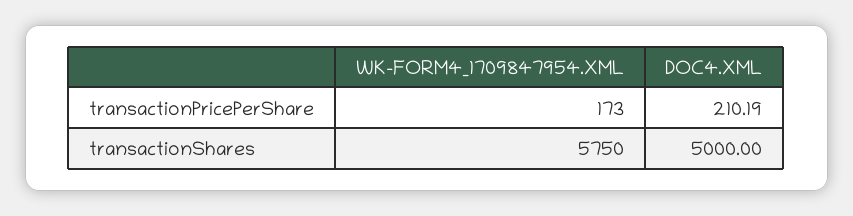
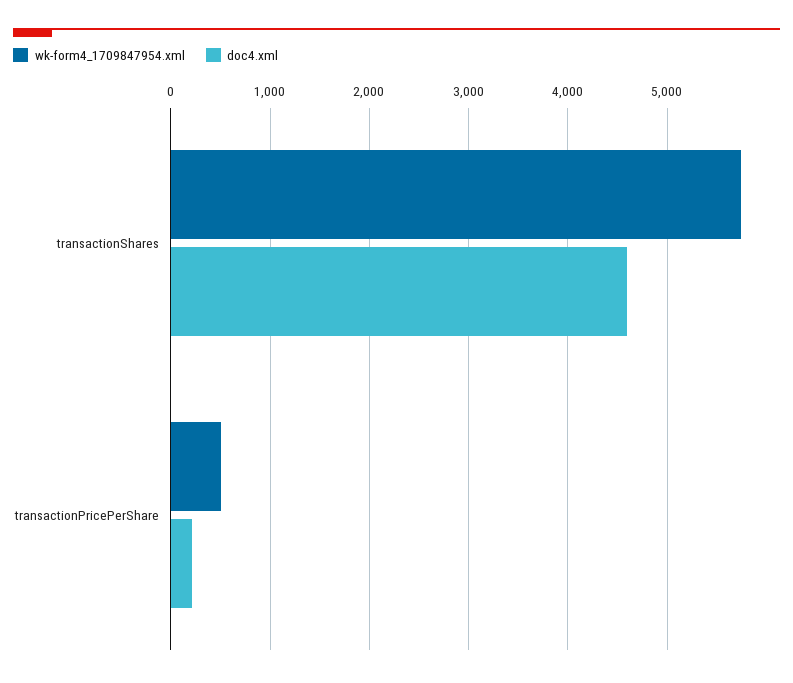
WK-FORM4_1709847954.XML, transactionPricePerShare: 173 -> 500
DOC4.XML, transactionShares: 5000 -> 4600

